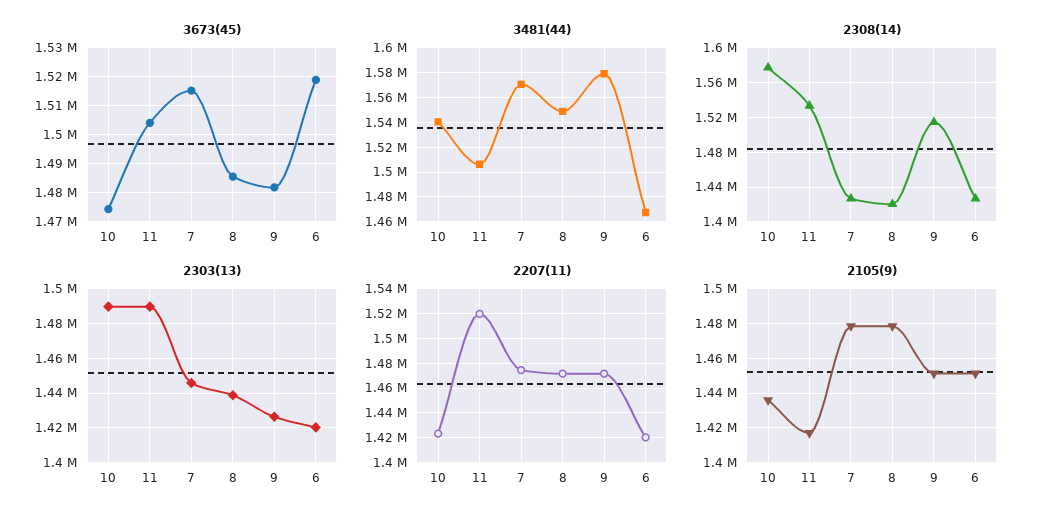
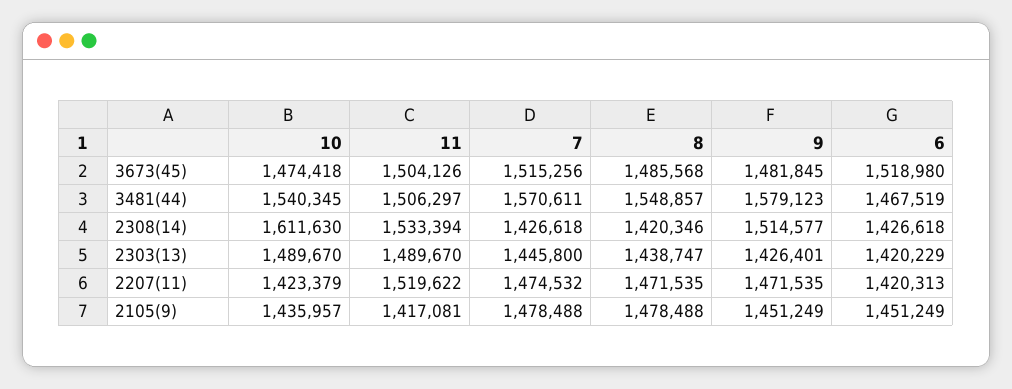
2308(14), 10: 1580000 -> 1611630

